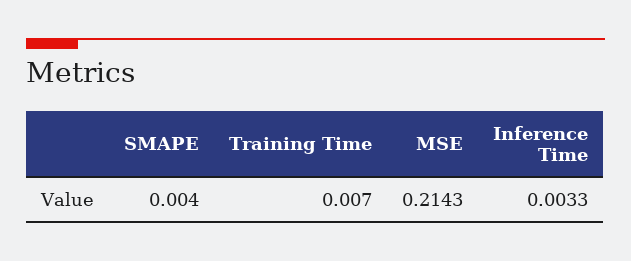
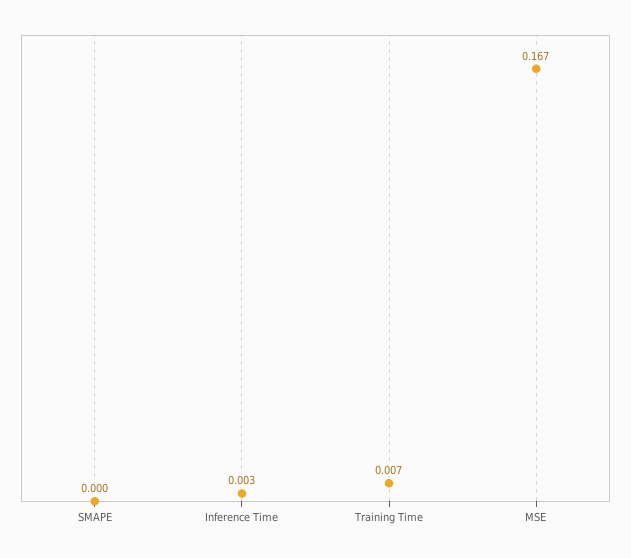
SMAPE: 0.004 -> 0
MSE: 0.2143 -> 0.167

